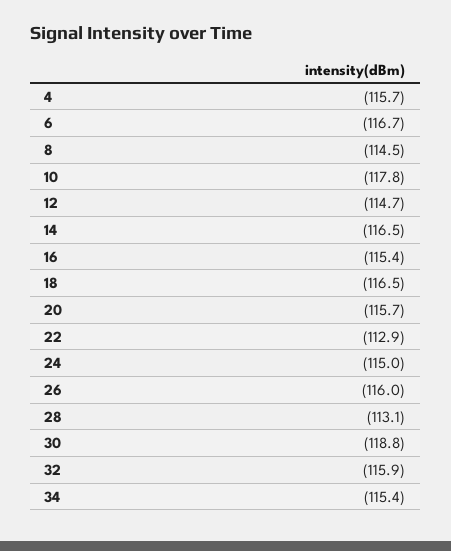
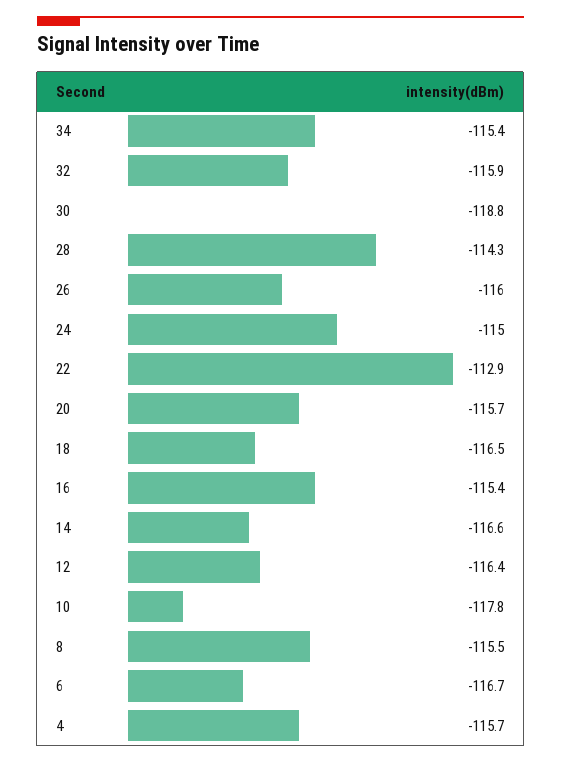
8: -114.5 -> -115.5
12: -114.7 -> -116.4
14: -116.5 -> -116.6
28: -113.1 -> -114.3

